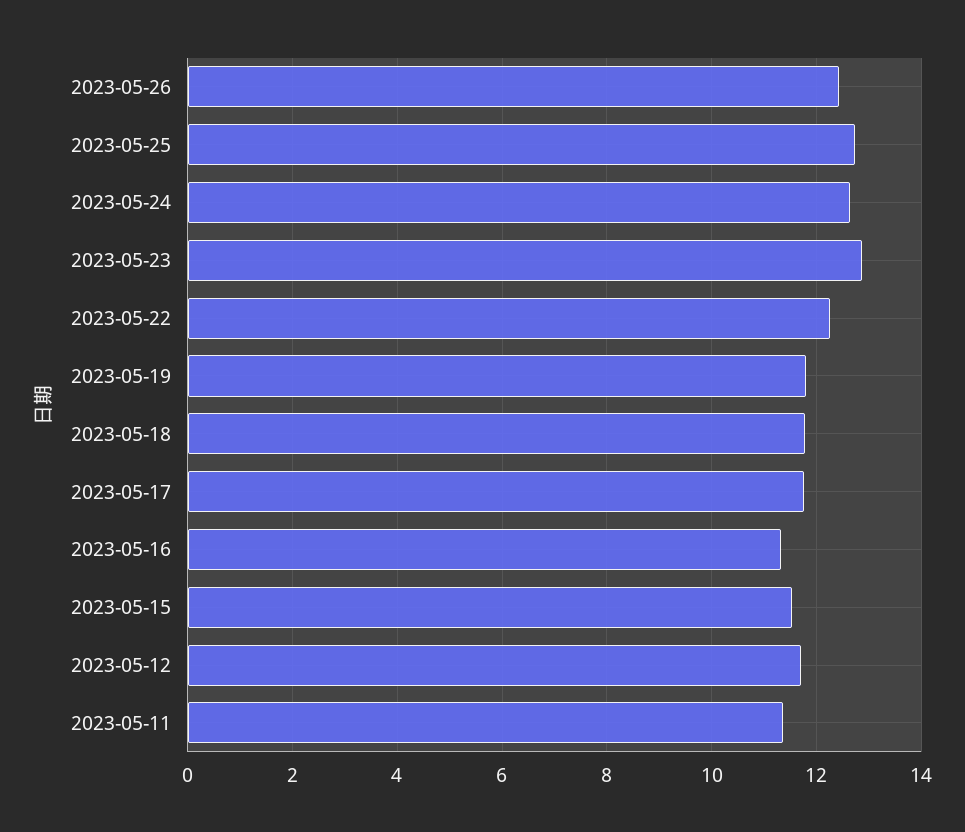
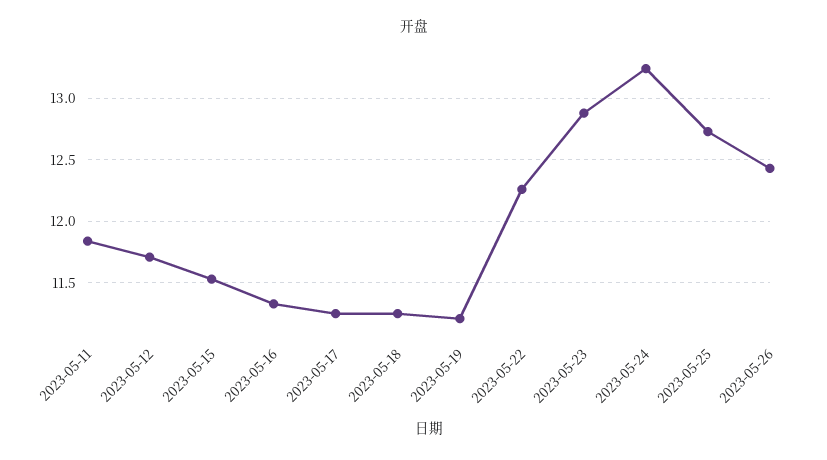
2023-05-24: 12.6 -> 13.25
2023-05-19: 11.8 -> 11.2
2023-05-18: 11.8 -> 11.25
2023-05-17: 11.8 -> 11.25
2023-05-11: 11.4 -> 11.85

